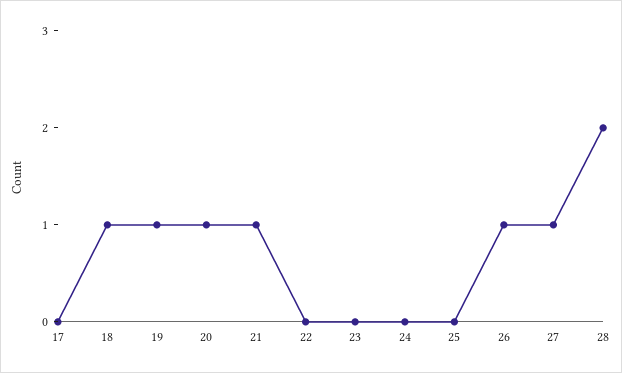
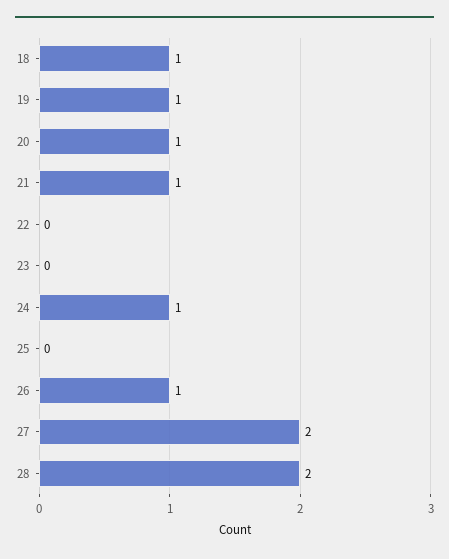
17: 0 -> none
24: 0 -> 1
27: 1 -> 2

